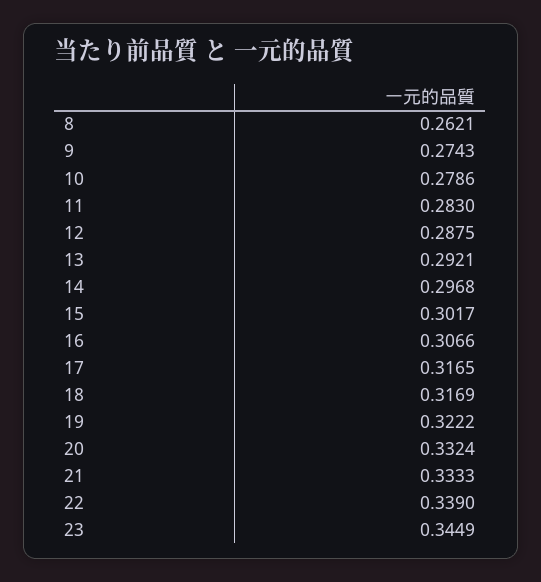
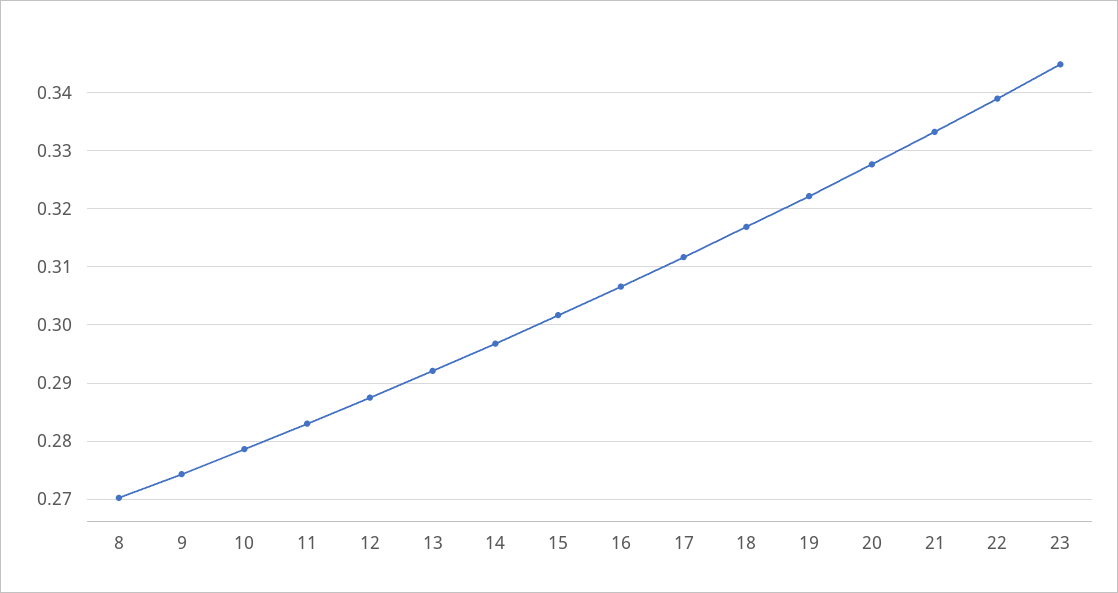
8: 0.2621 -> 0.27
17: 0.3165 -> 0.312
20: 0.3324 -> 0.328

